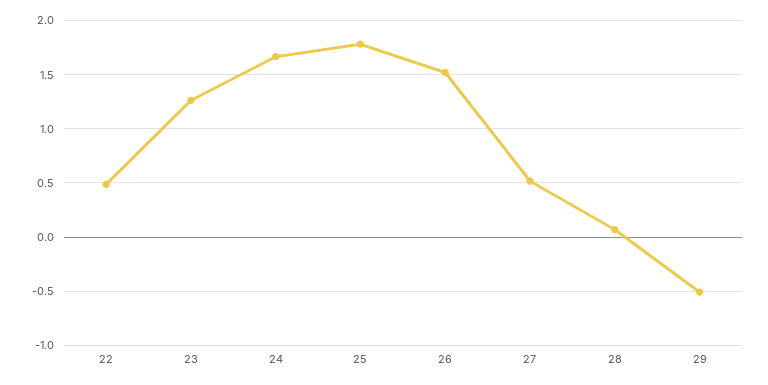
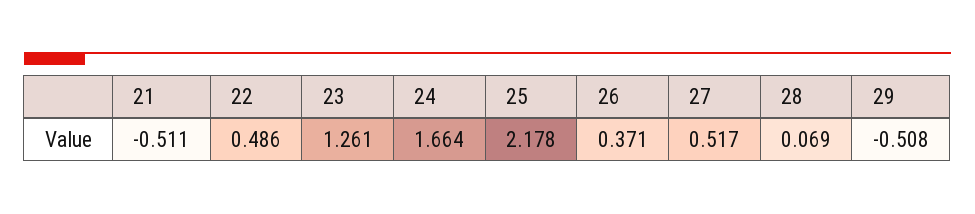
25: 1.8 -> 2.178
26: 1.5 -> 0.371
21: none -> -0.511

